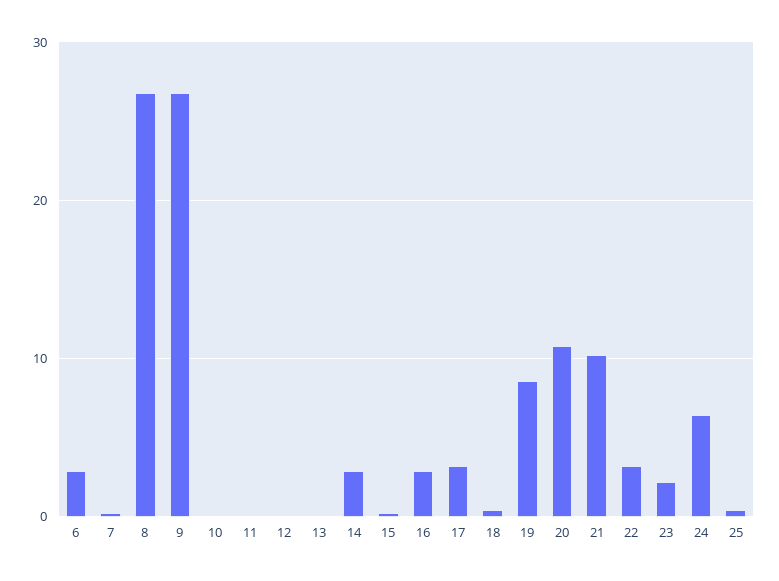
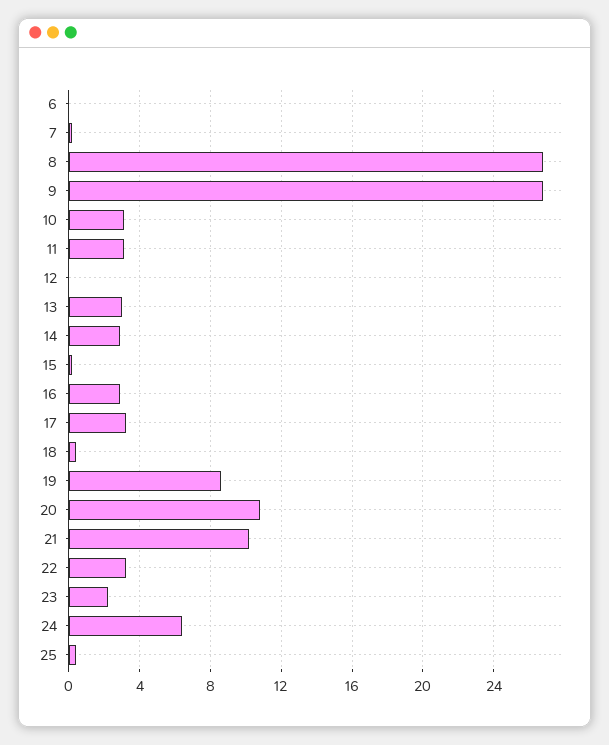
6: 3 -> 0
10: 0 -> 3
11: 0 -> 3
13: 0 -> 3

